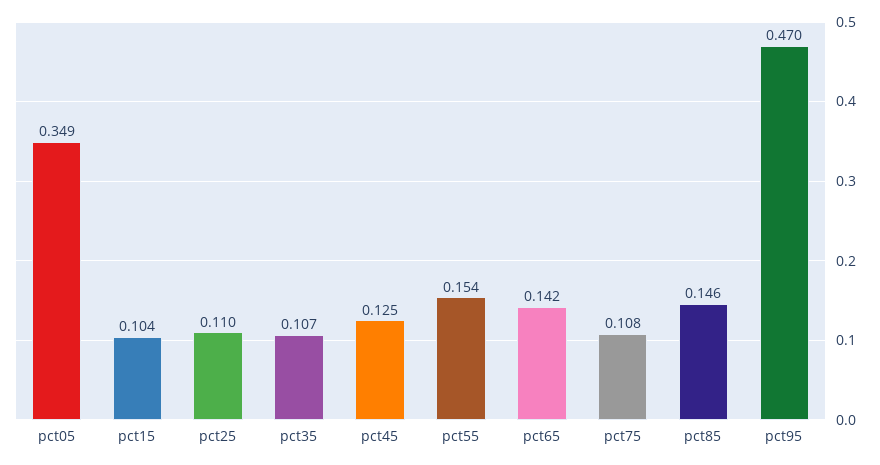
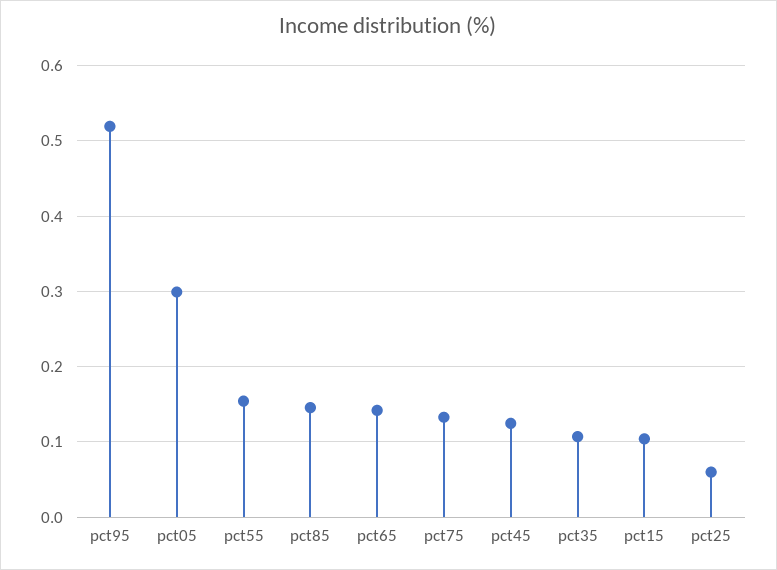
pct05: 0.349 -> 0.3
pct25: 0.11 -> 0.06
pct75: 0.108 -> 0.13
pct95: 0.47 -> 0.52

